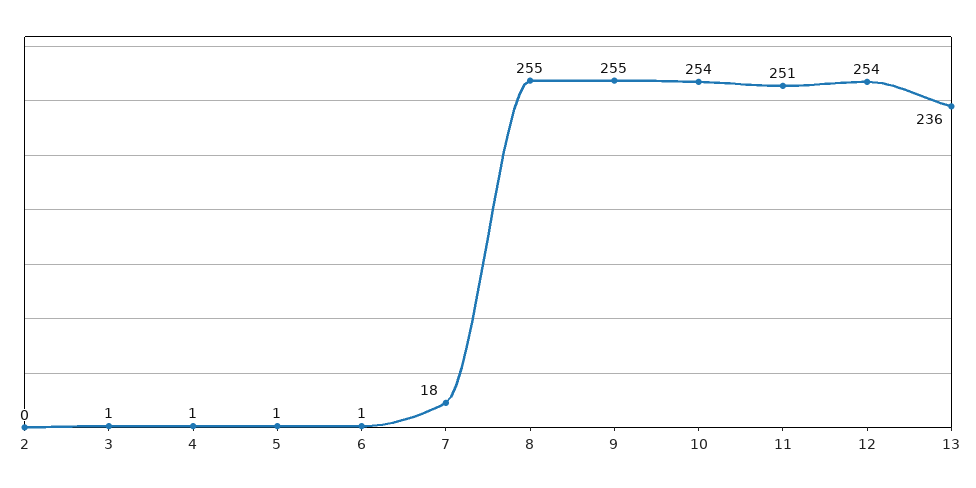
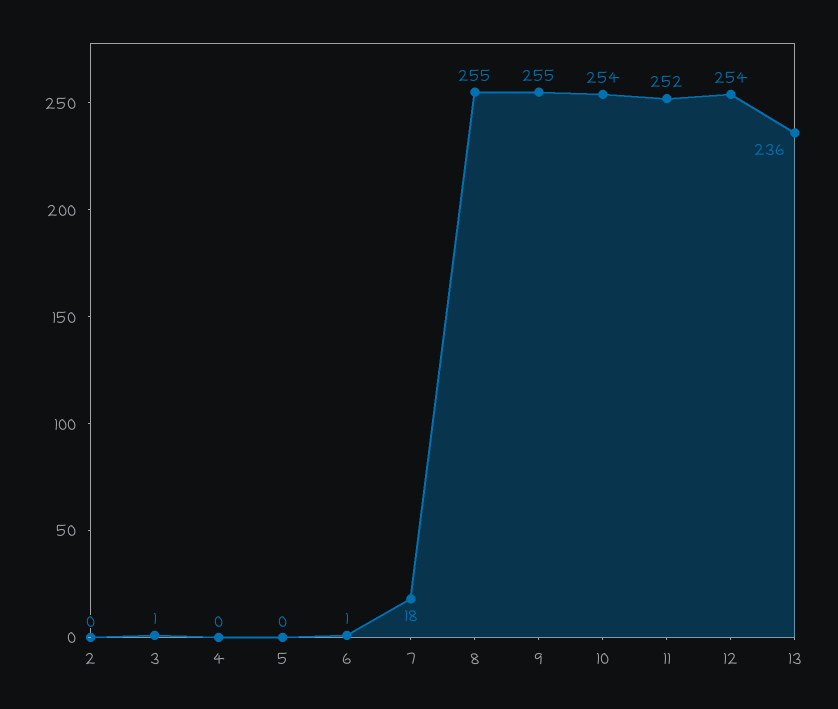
4: 1 -> 0
5: 1 -> 0
11: 251 -> 252

